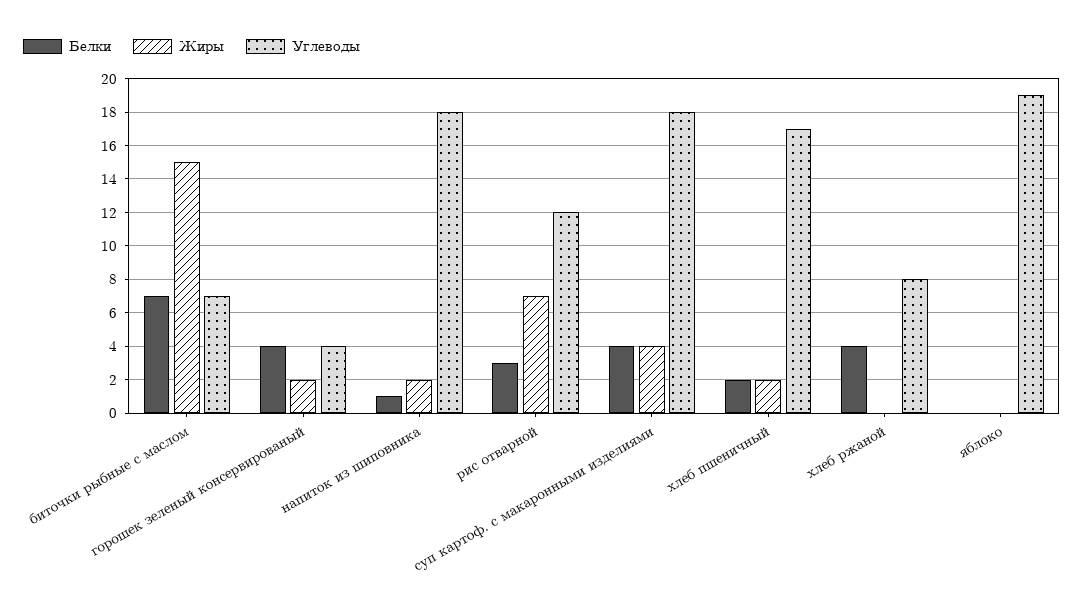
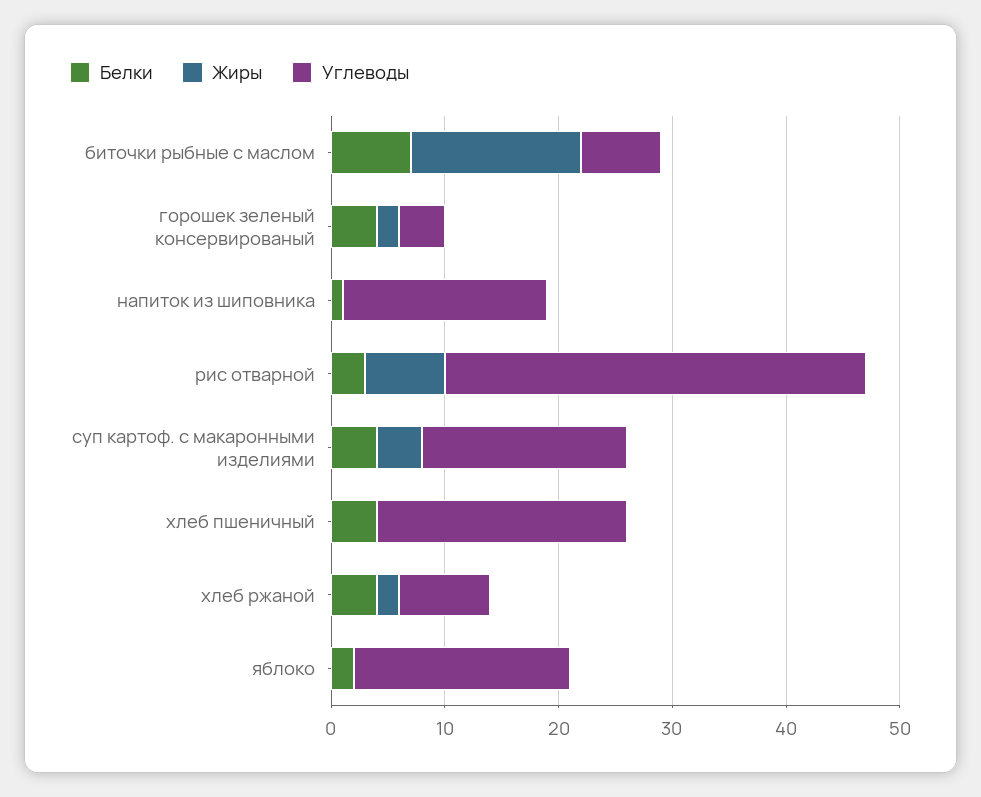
Жиры, напиток из шиповника: 2 -> 0
Углеводы, рис отварной: 12 -> 37
Белки, хлеб пшеничный: 2 -> 4
Жиры, хлеб пшеничный: 2 -> 0
Углеводы, хлеб пшеничный: 17 -> 22
Жиры, хлеб ржаной: 0 -> 2
Белки, яблоко: 0 -> 2

